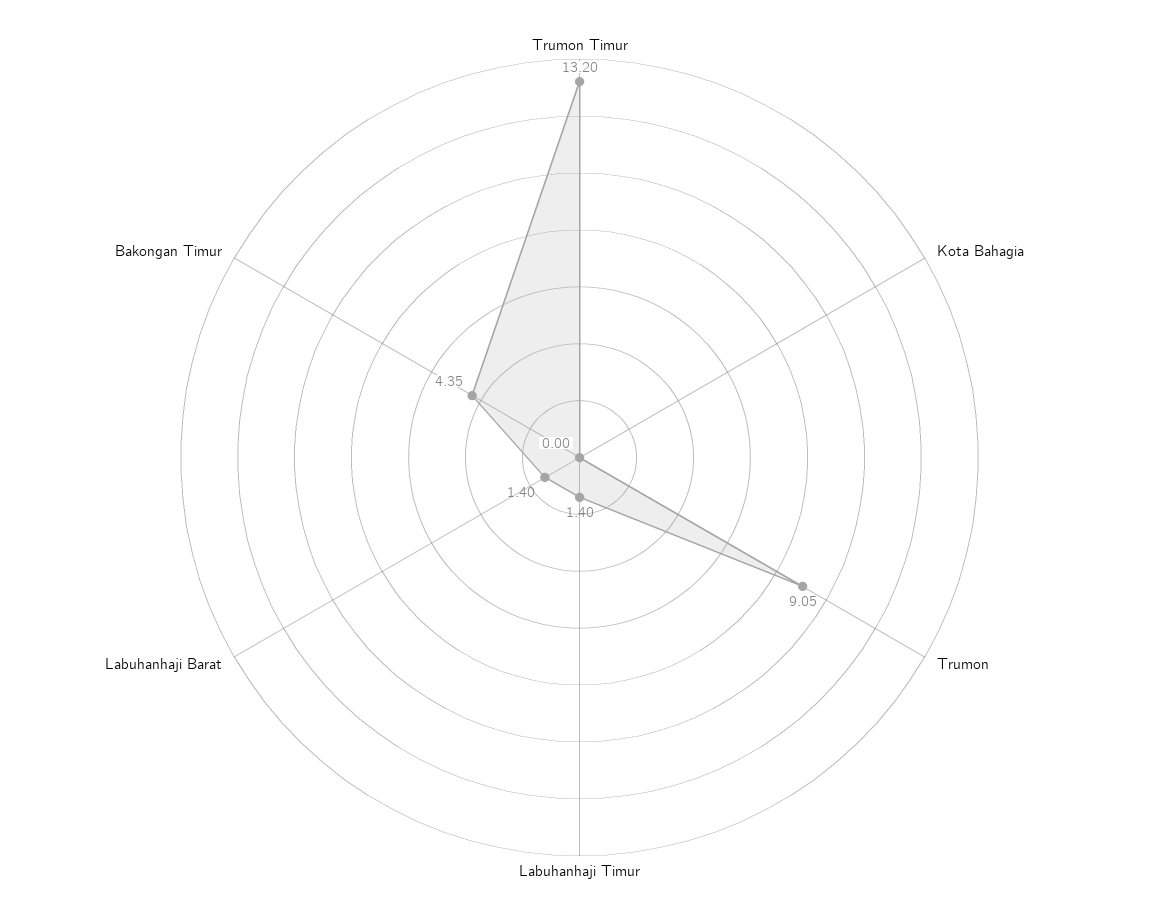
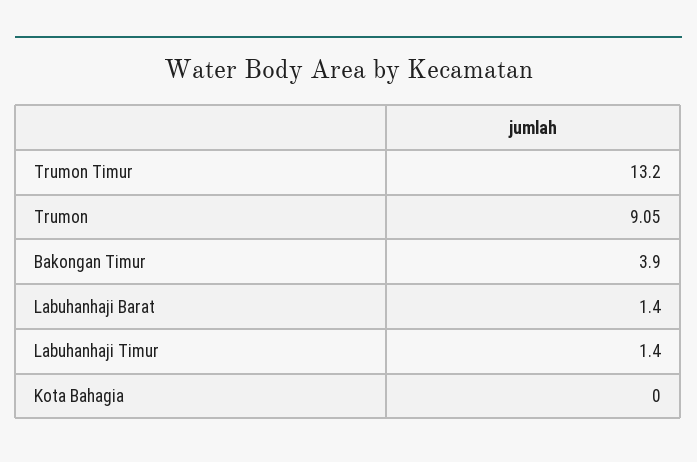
Bakongan Timur: 4.35 -> 3.9

